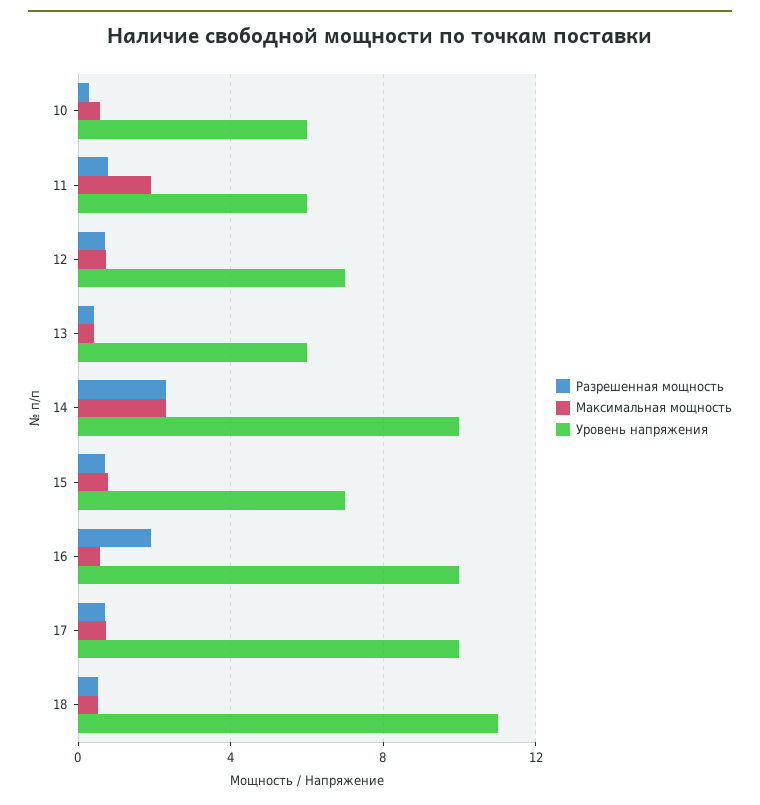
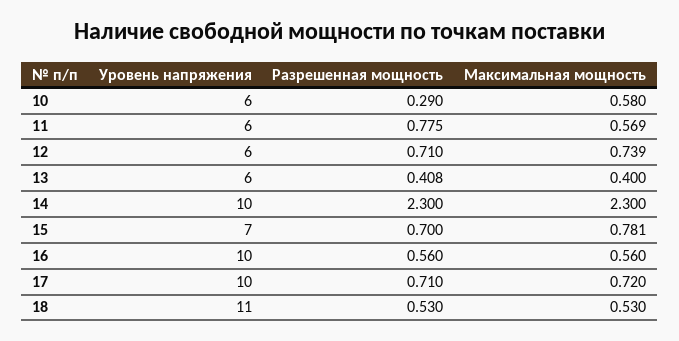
Максимальная мощность, 11: 2 -> 0.569
Уровень напряжения, 12: 7 -> 6
Разрешенная мощность, 16: 2 -> 0.56

